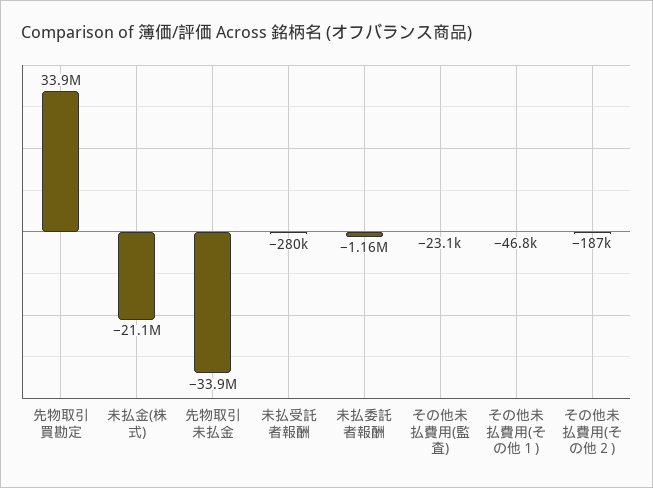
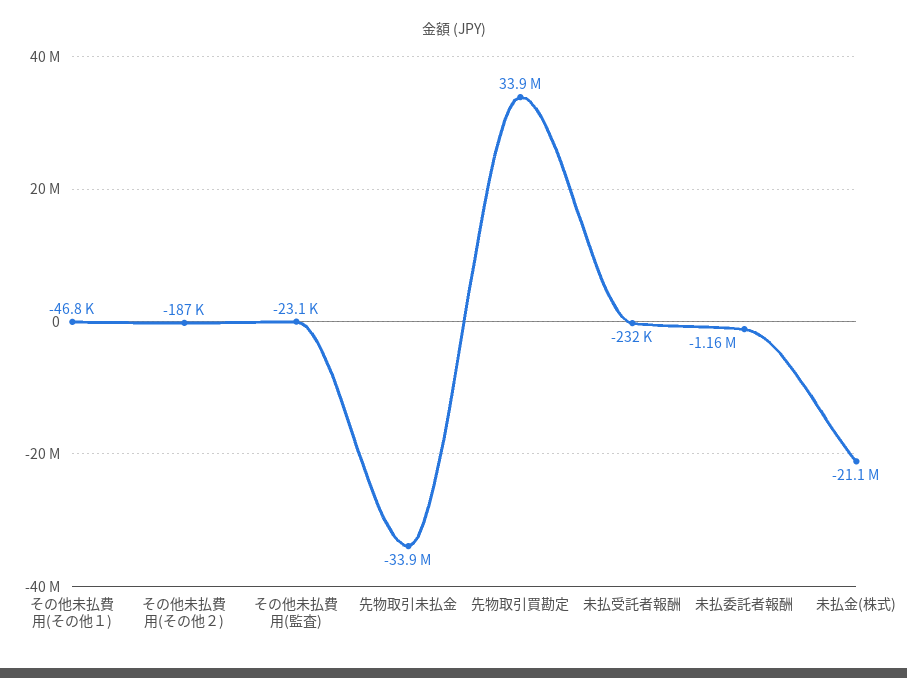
未払受託者報酬: -280000 -> -232000

